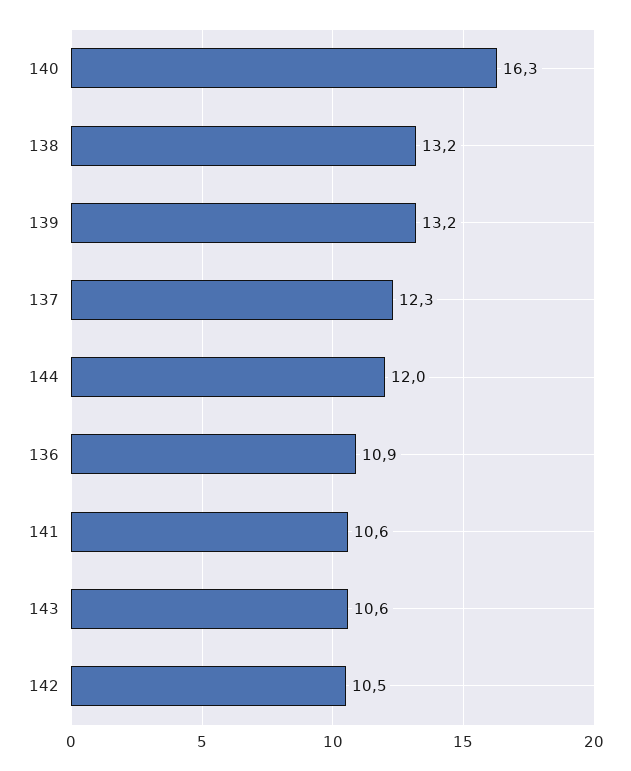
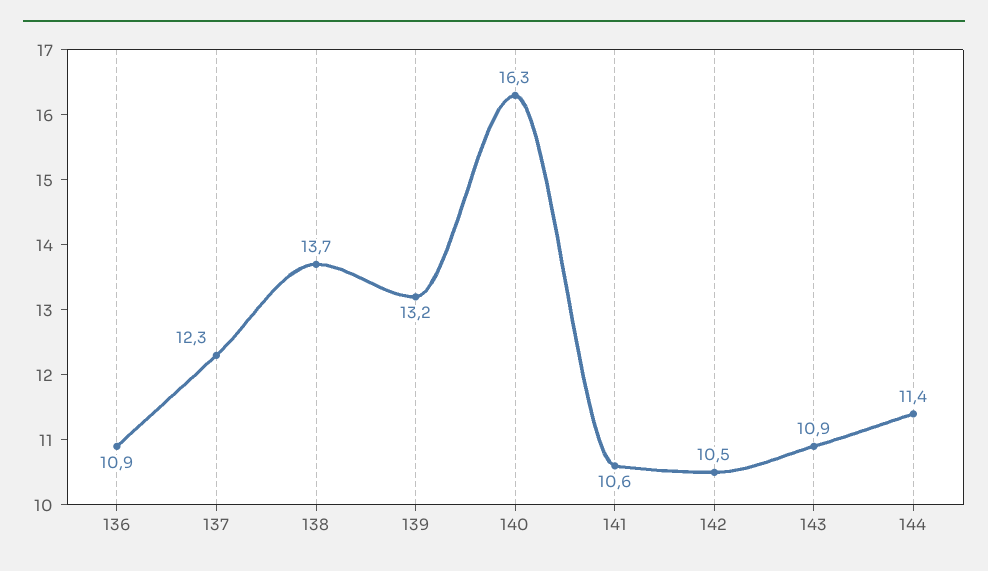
138: 13.2 -> 13.7
144: 12 -> 11.4
143: 10.6 -> 10.9

